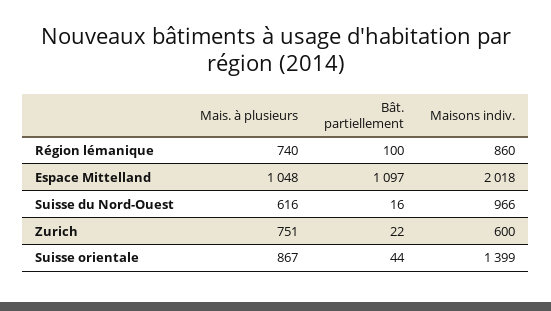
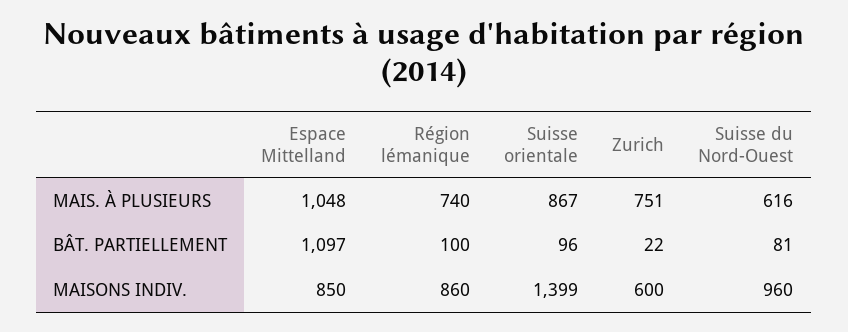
Maisons indiv., Espace Mittelland: 2018 -> 850
Bât. partiellement, Suisse du Nord-Ouest: 16 -> 81
Maisons indiv., Suisse du Nord-Ouest: 966 -> 960
Bât. partiellement, Suisse orientale: 44 -> 96

